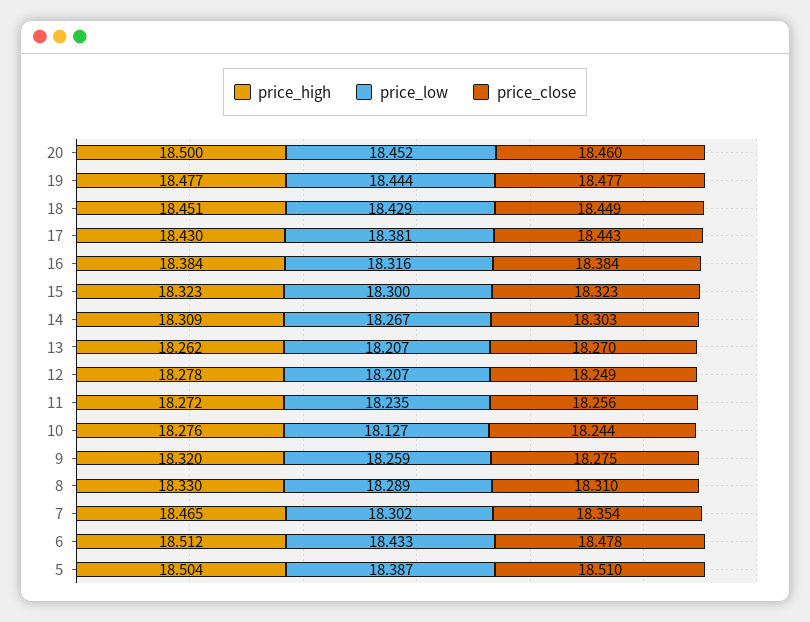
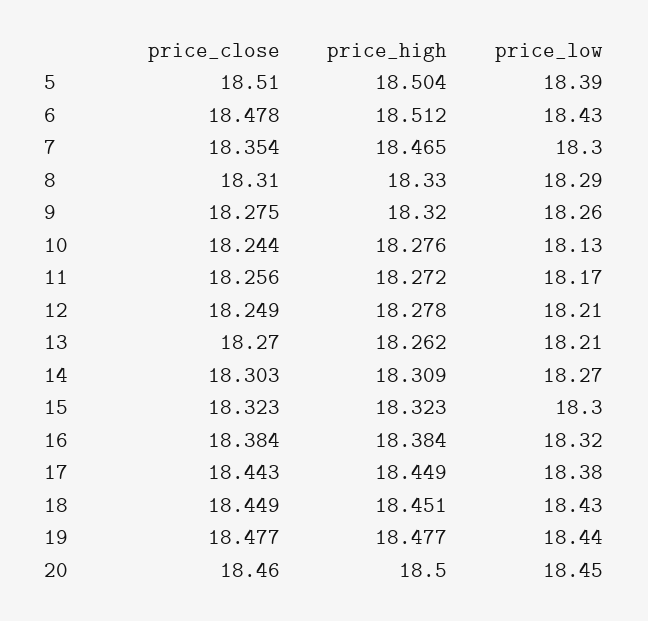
price_high, 17: 18.43 -> 18.449
price_low, 11: 18.235 -> 18.17

